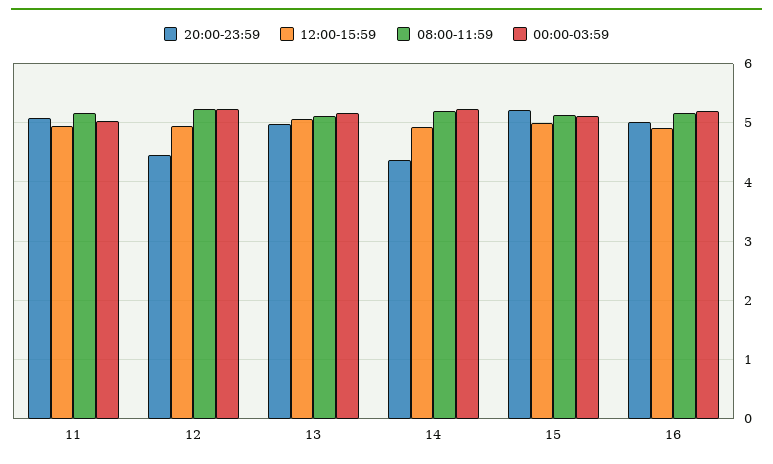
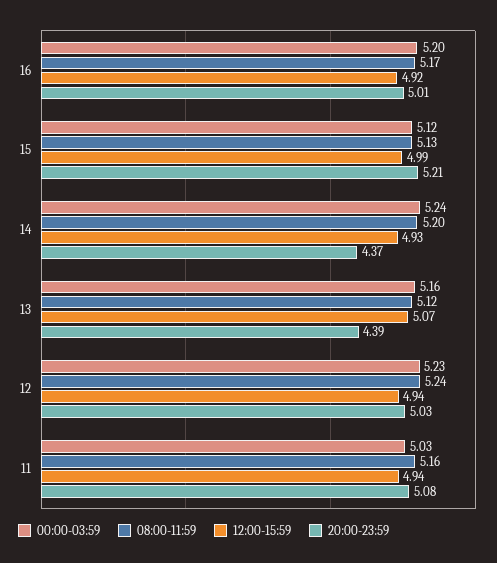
20:00-23:59, 12: 4.4 -> 5.03
20:00-23:59, 13: 5 -> 4.39

